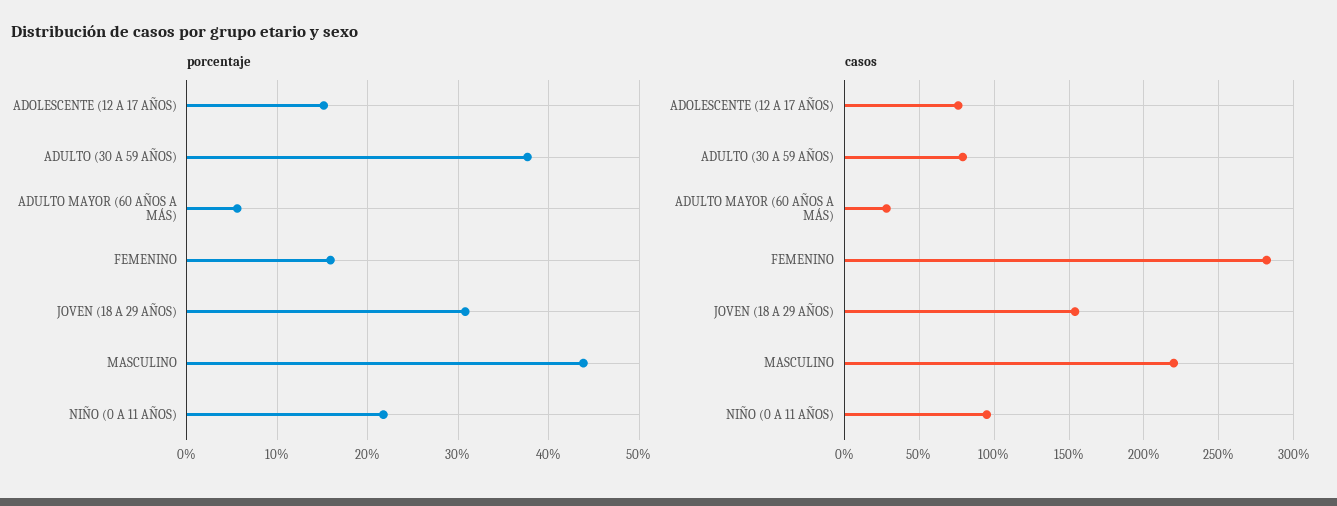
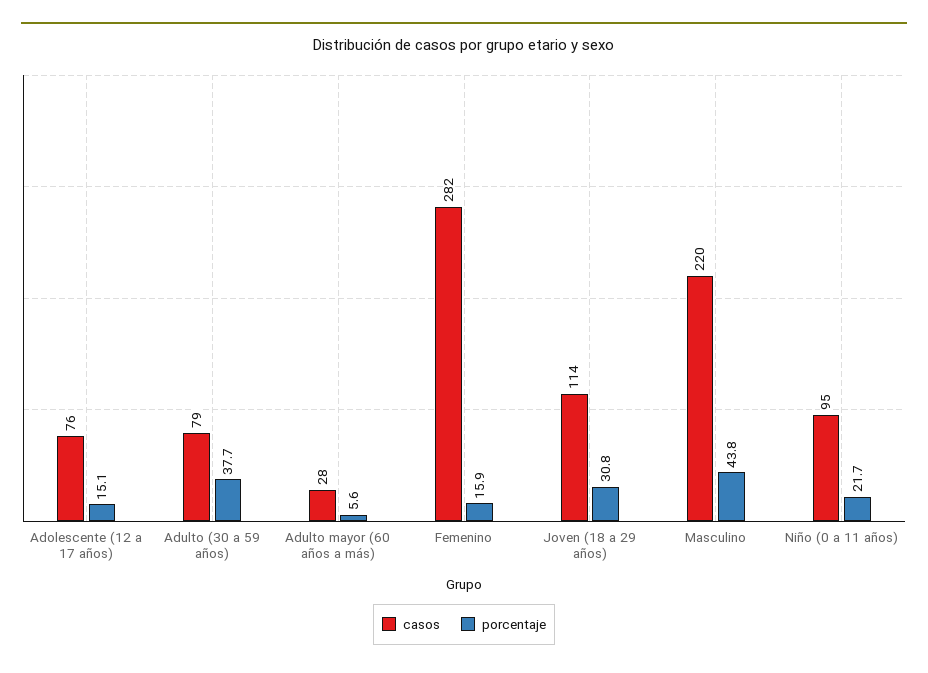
casos, JOVEN (18 A 29 AÑOS): 155 -> 114

